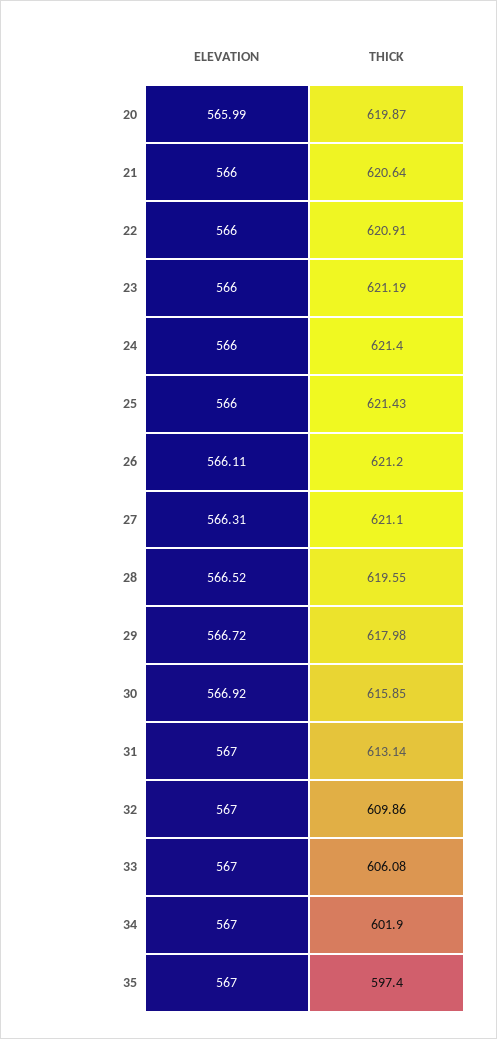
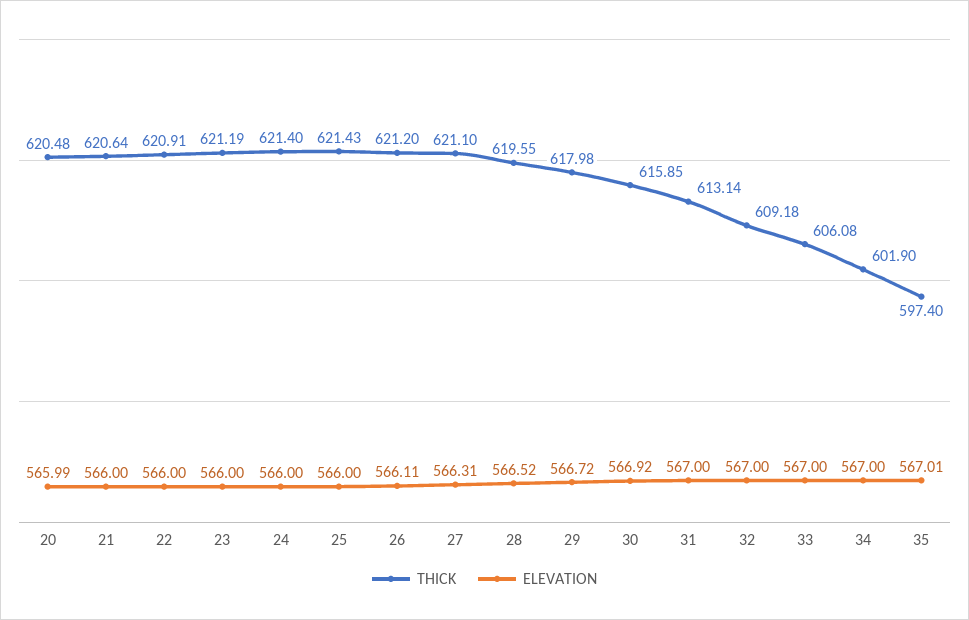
THICK, 20: 619.87 -> 620.48
THICK, 32: 609.86 -> 609.18
ELEVATION, 35: 567 -> 567.01

